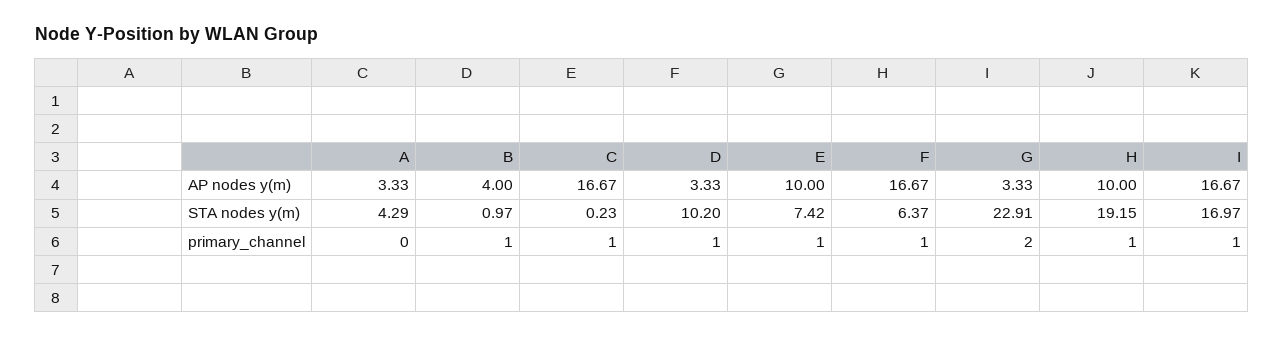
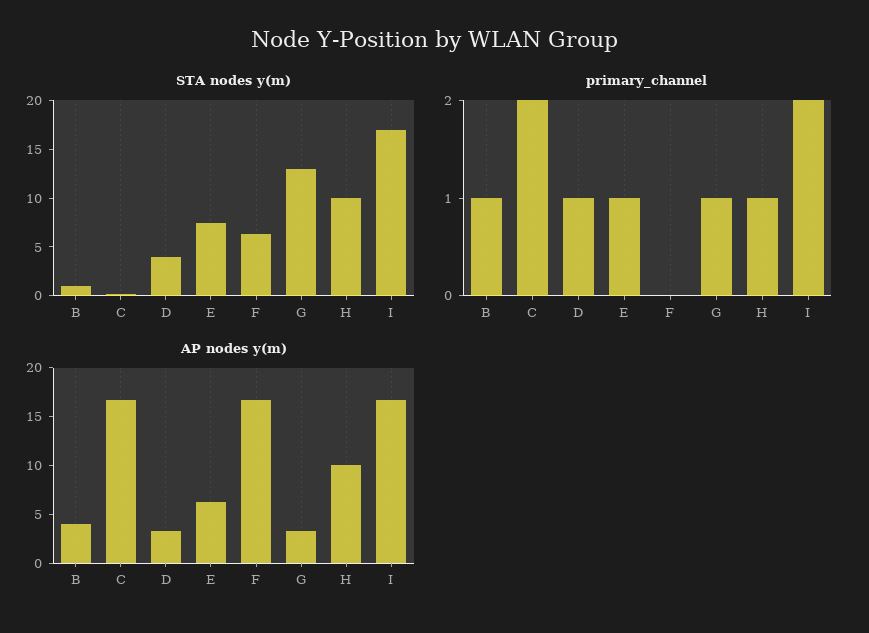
AP nodes y(m), A: 3.33 -> none
AP nodes y(m), E: 10 -> 6
STA nodes y(m), A: 4.29 -> none
STA nodes y(m), D: 10.2 -> 4
STA nodes y(m), G: 22.91 -> 13
STA nodes y(m), H: 19.15 -> 10
primary_channel, A: 0 -> none
primary_channel, C: 1 -> 2
primary_channel, F: 1 -> 0
primary_channel, G: 2 -> 1
primary_channel, I: 1 -> 2

